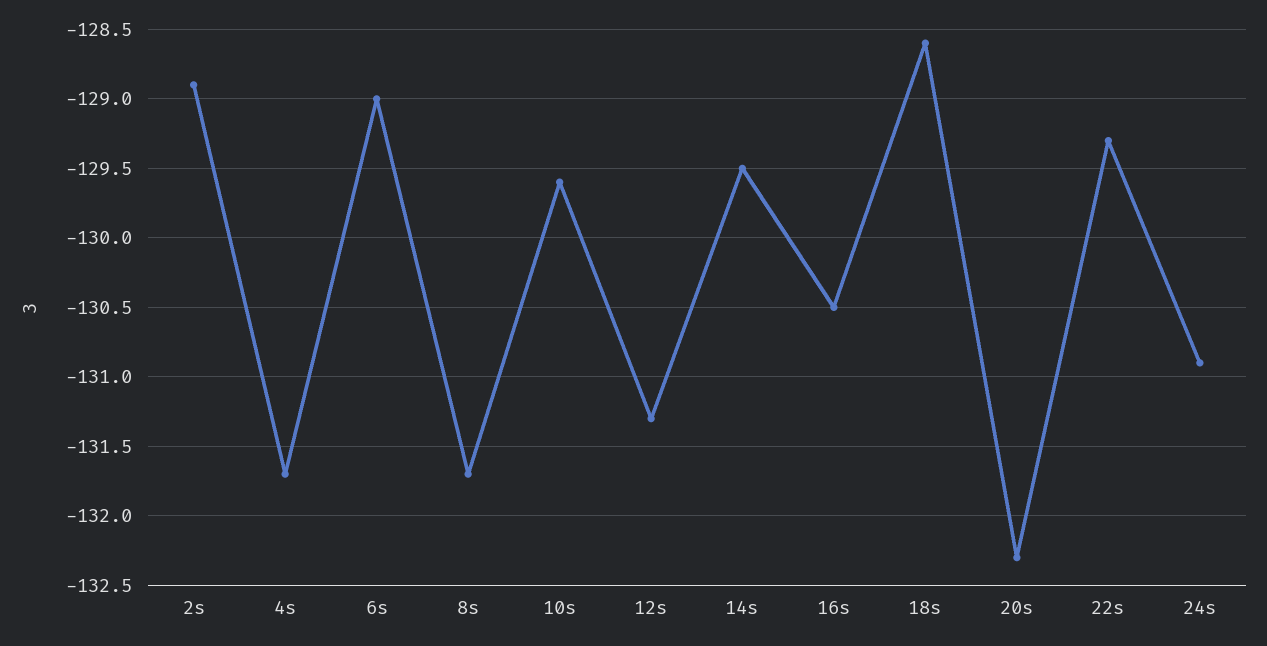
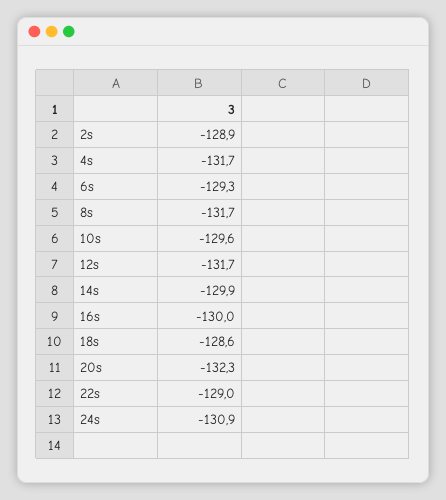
6s: -129 -> -129.3
12s: -131.3 -> -131.7
14s: -129.5 -> -129.9
16s: -130.5 -> -130
22s: -129.3 -> -129

